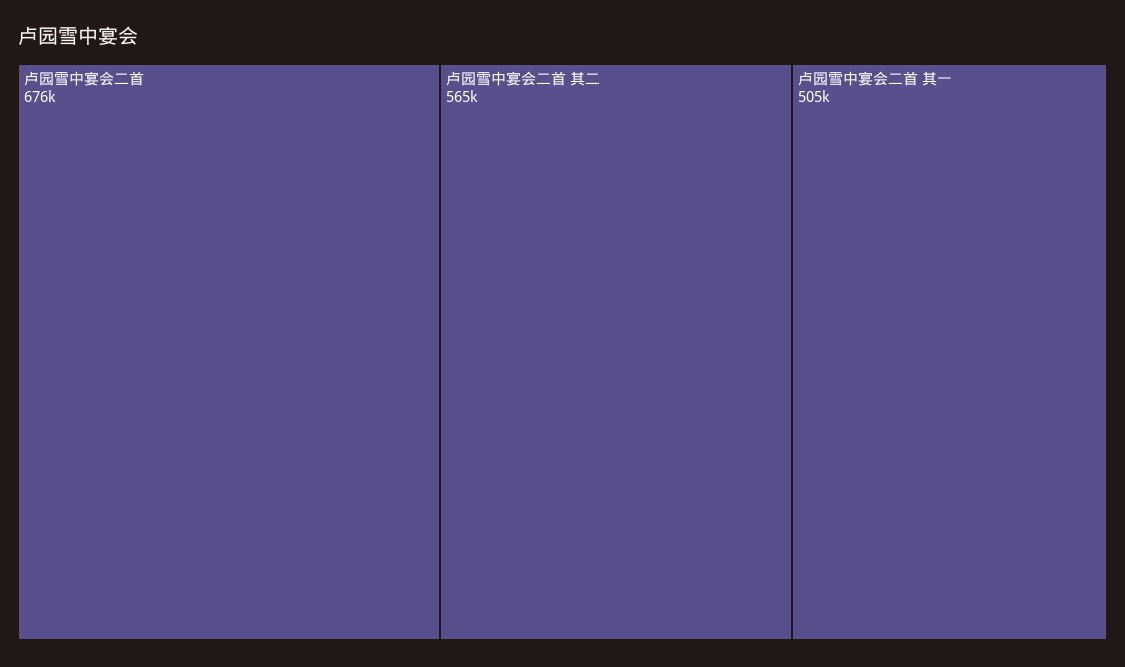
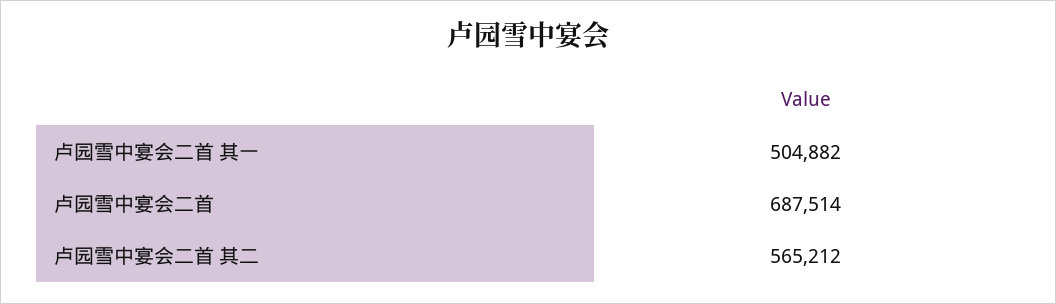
卢园雪中宴会二首: 676000 -> 687514

